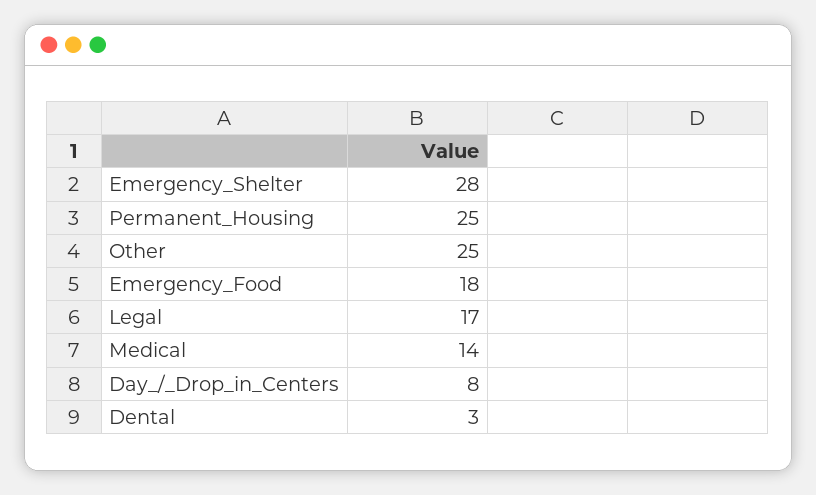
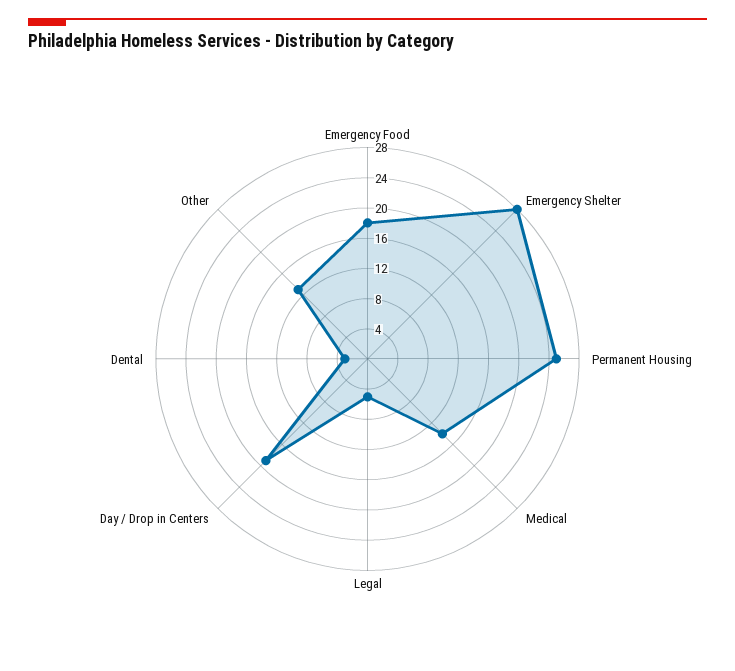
Other: 25 -> 12
Legal: 17 -> 4
Day_/_Drop_in_Centers: 8 -> 20

